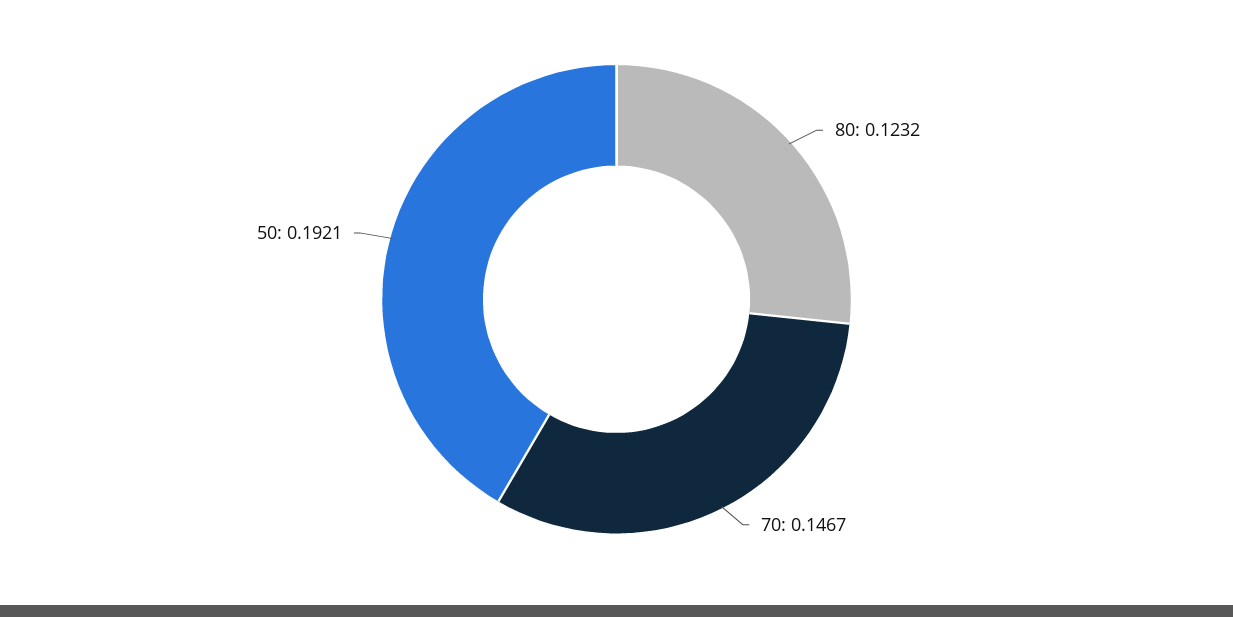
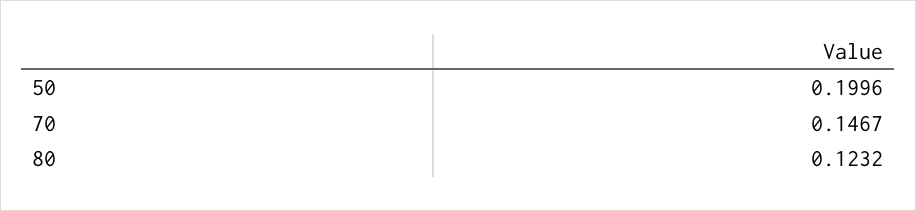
50: 0.1921 -> 0.1996

